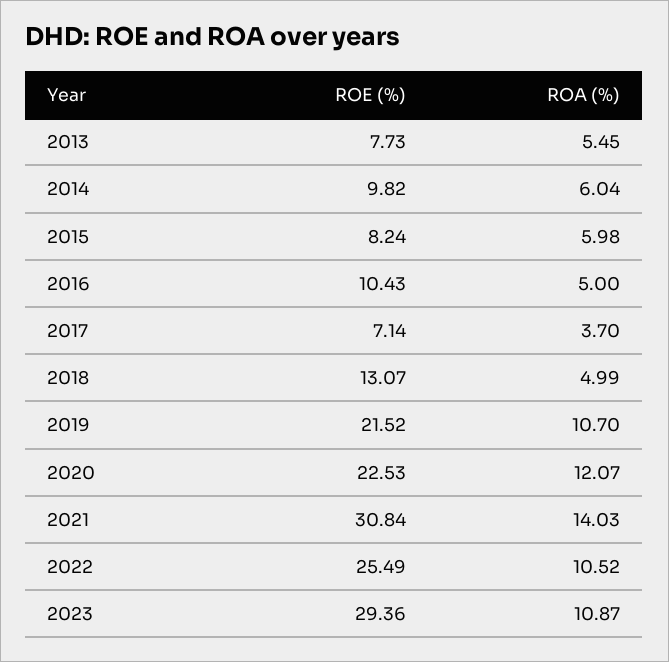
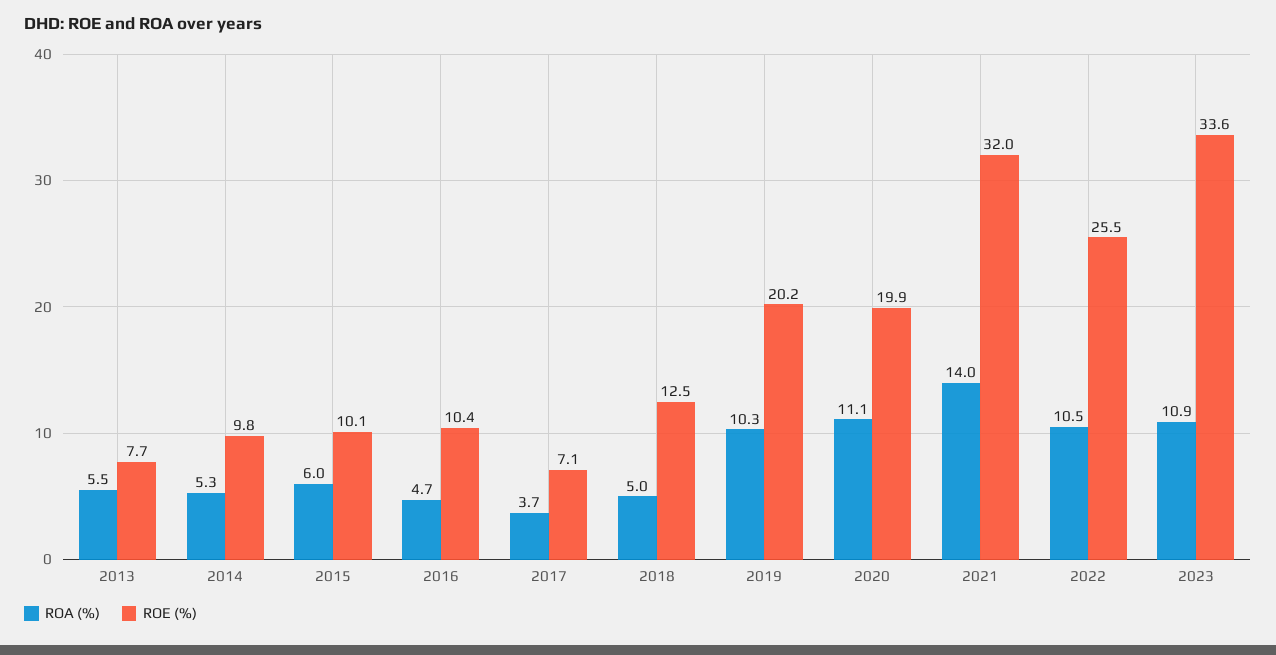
ROA (%), 2014: 6.04 -> 5.3
ROE (%), 2015: 8.24 -> 10.1
ROA (%), 2016: 5 -> 4.7
ROE (%), 2018: 13.07 -> 12.5
ROE (%), 2019: 21.52 -> 20.2
ROA (%), 2019: 10.7 -> 10.3
ROE (%), 2020: 22.53 -> 19.9
ROA (%), 2020: 12.07 -> 11.1
ROE (%), 2021: 30.84 -> 32
ROE (%), 2023: 29.36 -> 33.6

